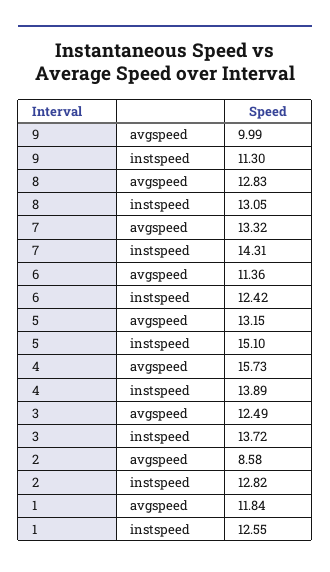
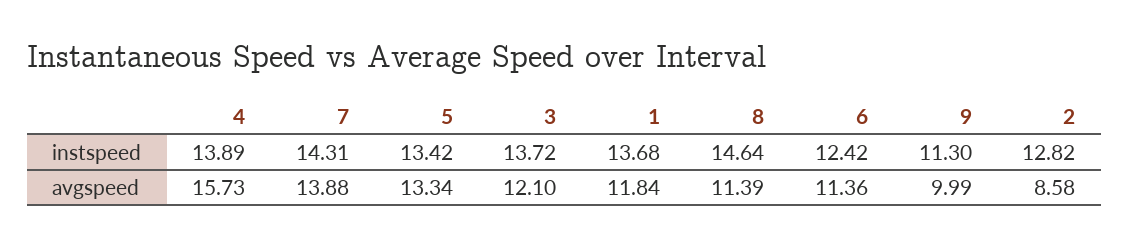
8, avgspeed: 12.83 -> 11.39
8, instspeed: 13.05 -> 14.64
7, avgspeed: 13.32 -> 13.88
5, avgspeed: 13.15 -> 13.34
5, instspeed: 15.1 -> 13.42
3, avgspeed: 12.49 -> 12.1
1, instspeed: 12.55 -> 13.68

